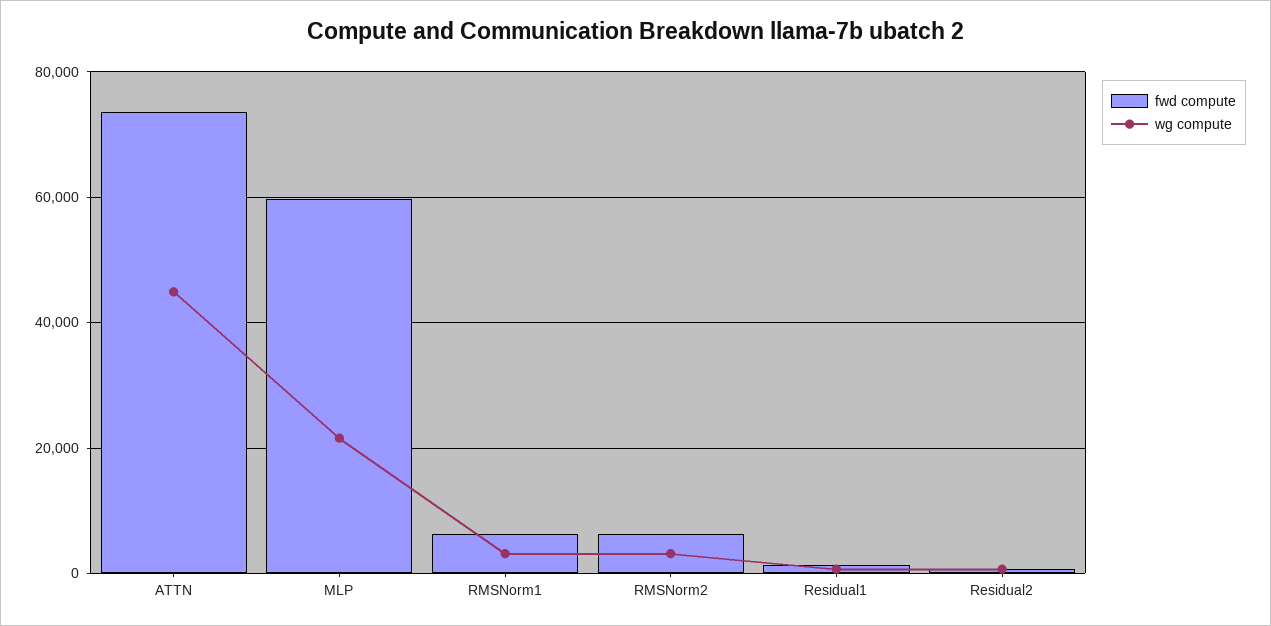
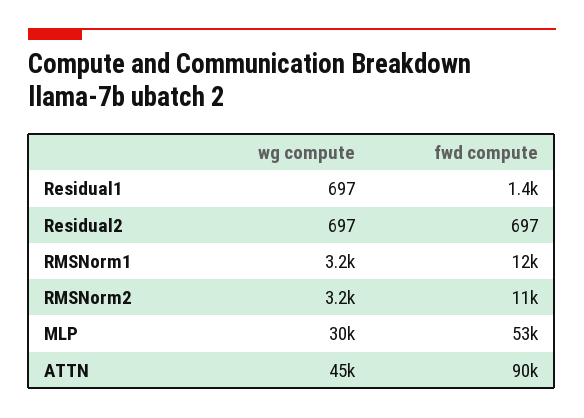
fwd compute, ATTN: 74000 -> 90000
fwd compute, MLP: 60000 -> 53000
wg compute, MLP: 22000 -> 30000
fwd compute, RMSNorm1: 6000 -> 12000
fwd compute, RMSNorm2: 6000 -> 11000

